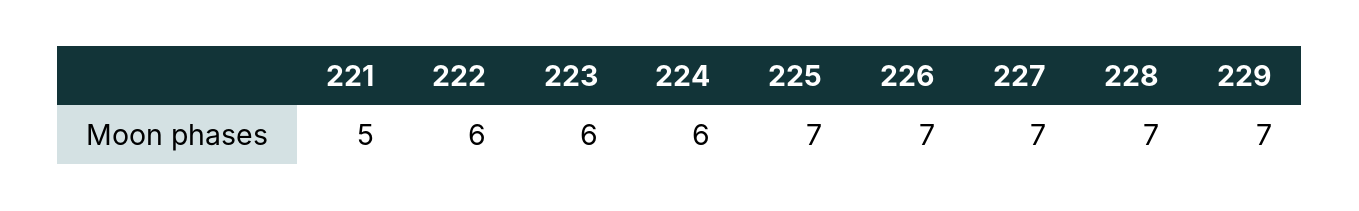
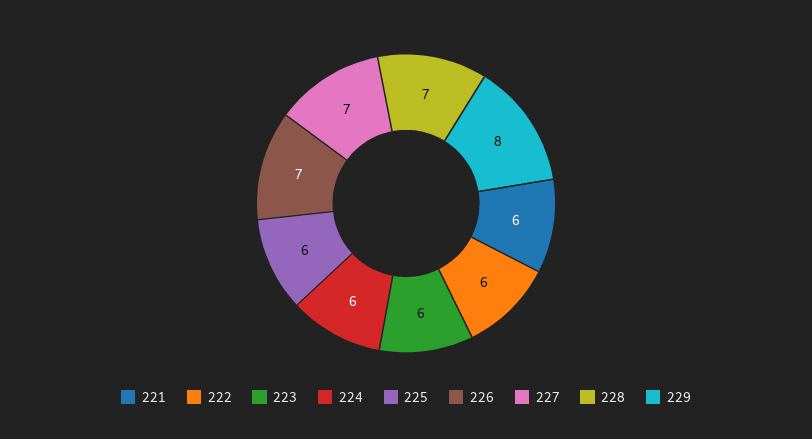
221: 5 -> 6
225: 7 -> 6
229: 7 -> 8

